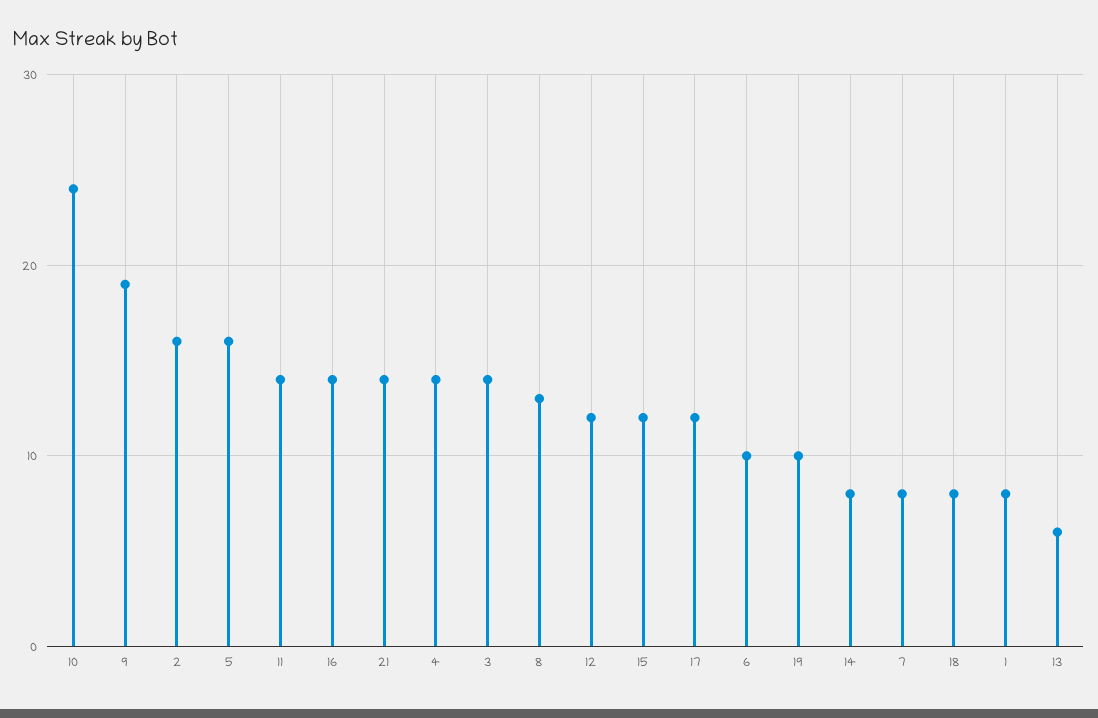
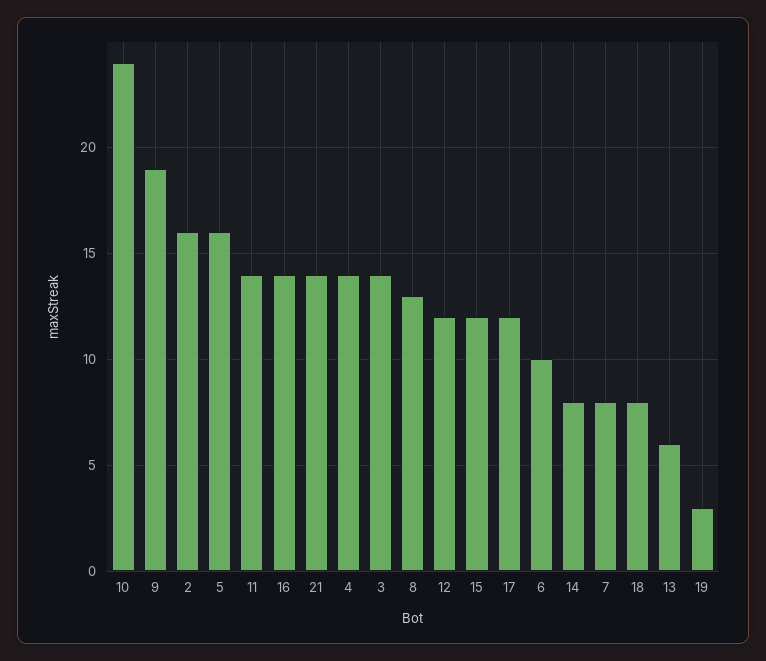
19: 10 -> 3
1: 8 -> none

